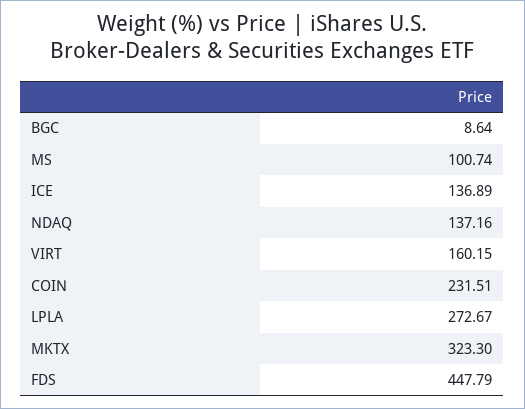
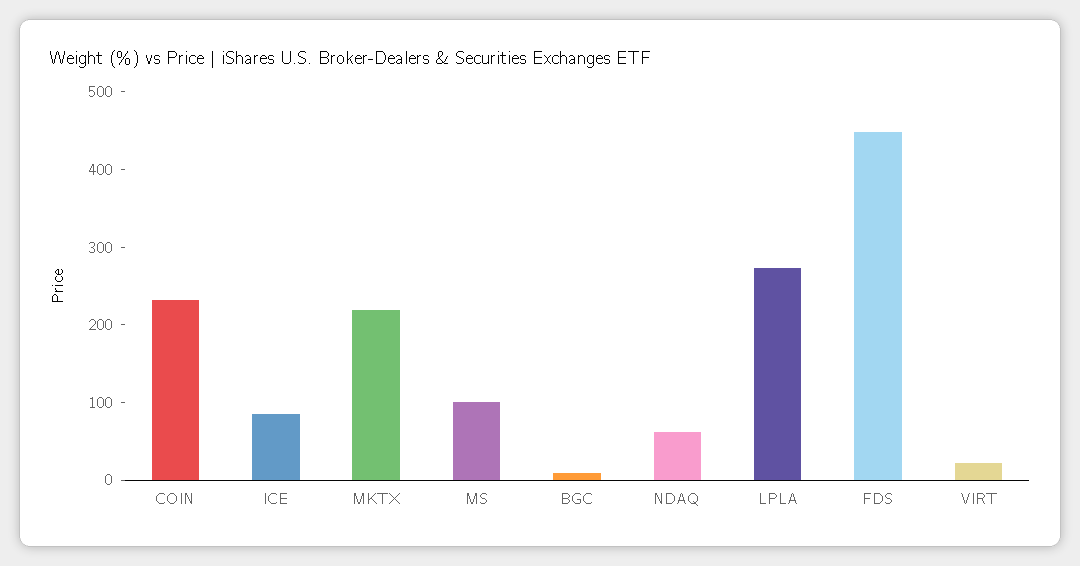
ICE: 136.89 -> 80
NDAQ: 137.16 -> 60
VIRT: 160.15 -> 20
MKTX: 323.3 -> 220

